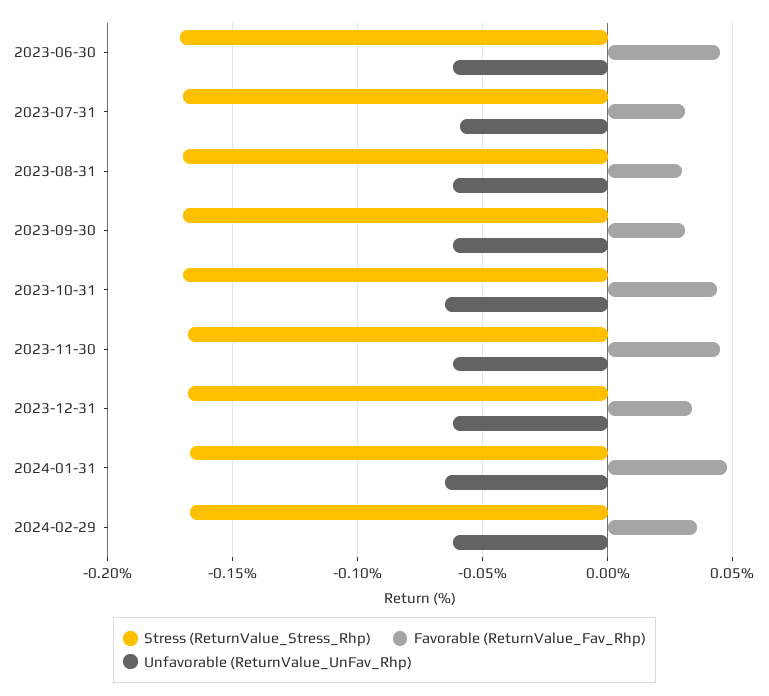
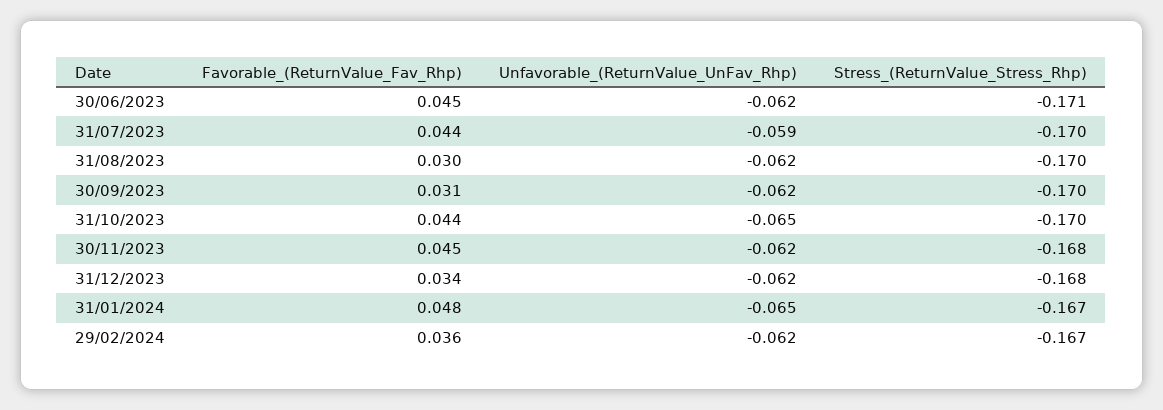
Favorable (ReturnValue_Fav_Rhp), 2023-07-31: 0.03 -> 0.044

